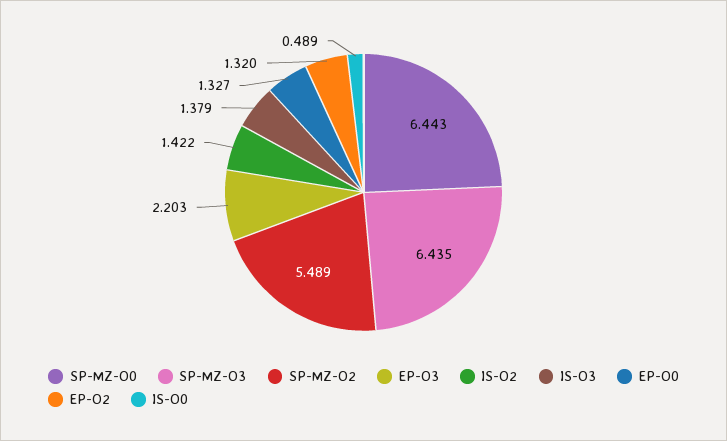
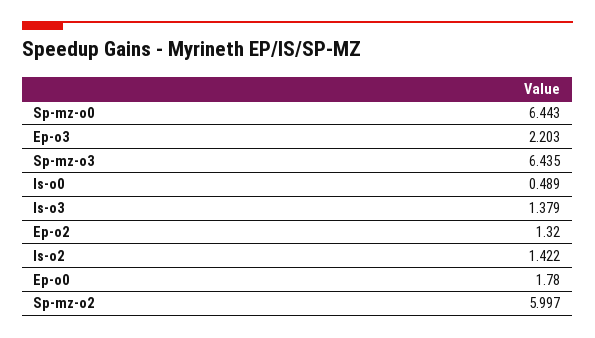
SP-MZ-O2: 5.489 -> 5.997
EP-O0: 1.327 -> 1.78

